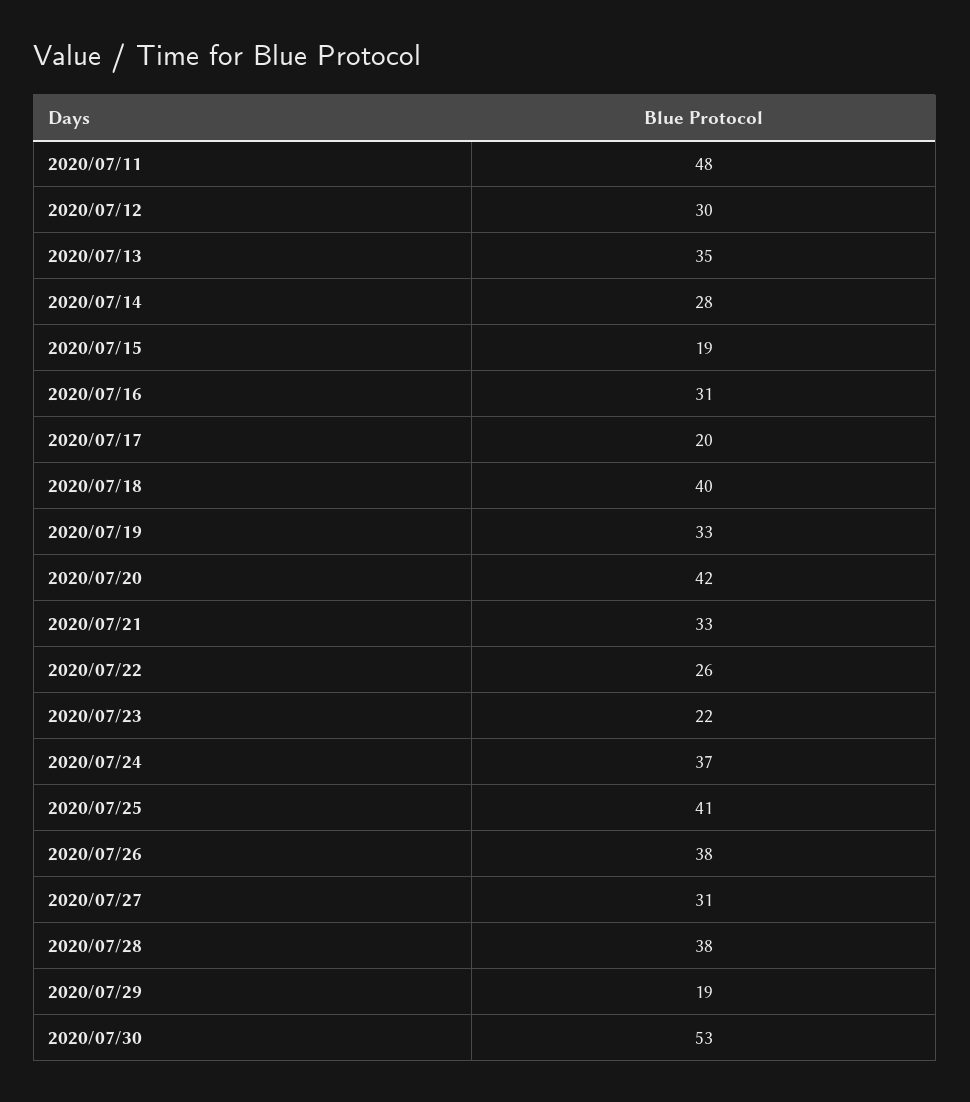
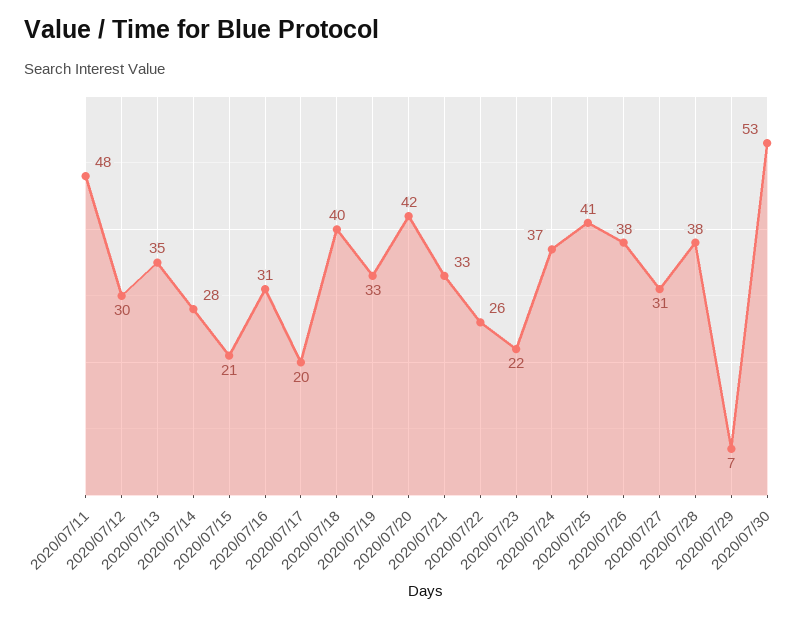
2020/07/15: 19 -> 21
2020/07/29: 19 -> 7

